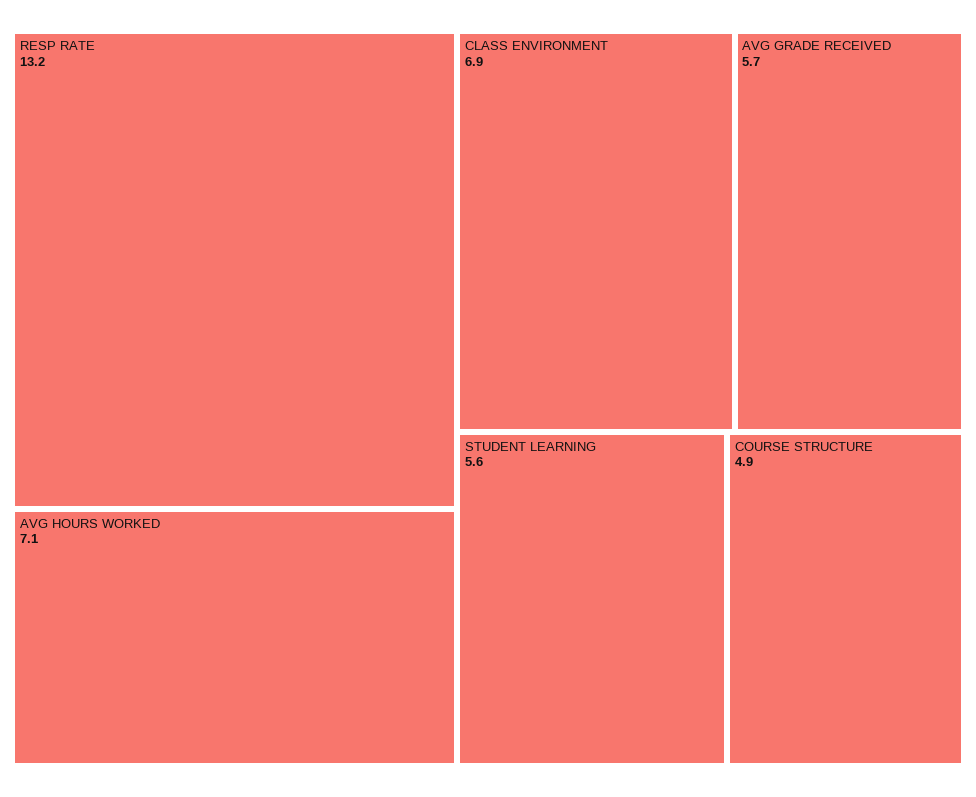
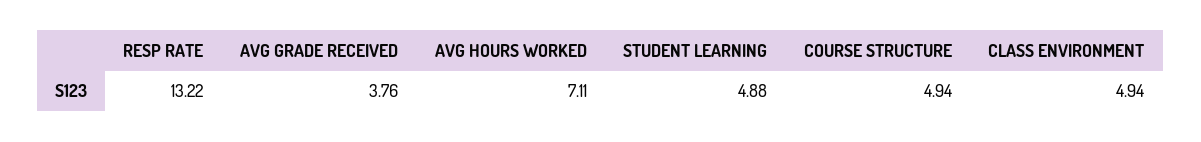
CLASS ENVIRONMENT: 6.9 -> 4.94
AVG GRADE RECEIVED: 5.7 -> 3.76
STUDENT LEARNING: 5.6 -> 4.88

